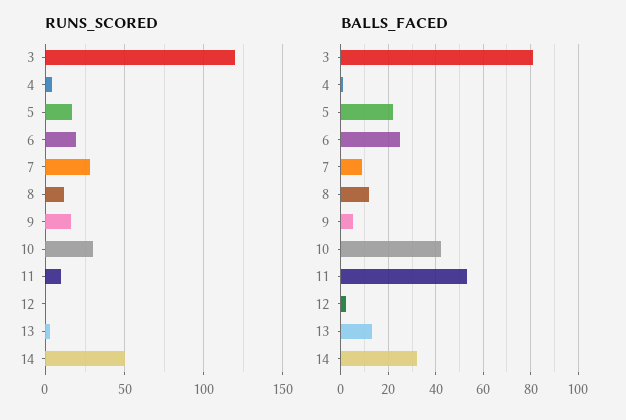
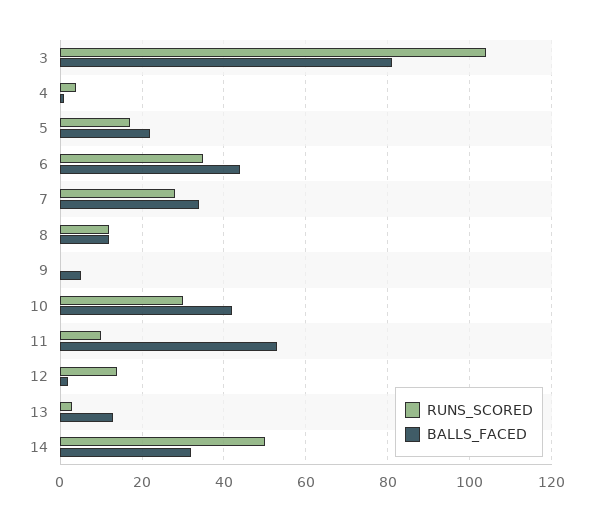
RUNS_SCORED, 3: 120 -> 105
RUNS_SCORED, 6: 20 -> 35
RUNS_SCORED, 9: 15 -> 0
RUNS_SCORED, 12: 0 -> 15
BALLS_FACED, 6: 25 -> 45
BALLS_FACED, 7: 10 -> 35

